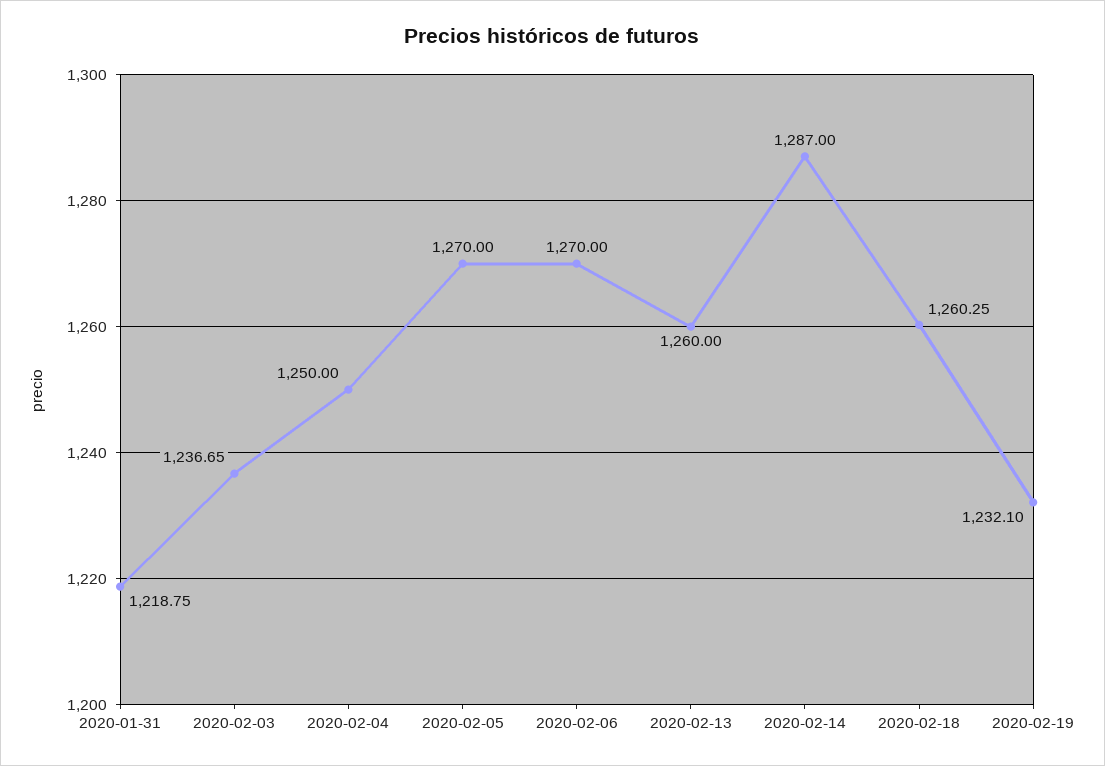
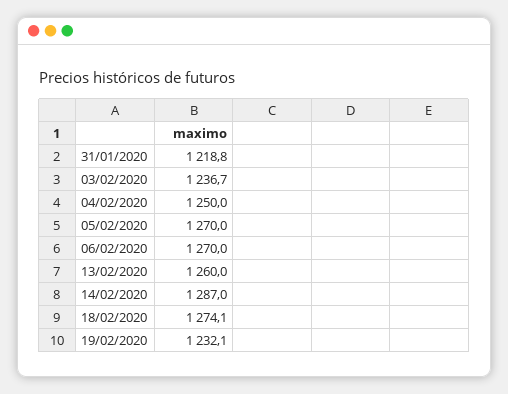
2020-02-18: 1260.25 -> 1274.1

